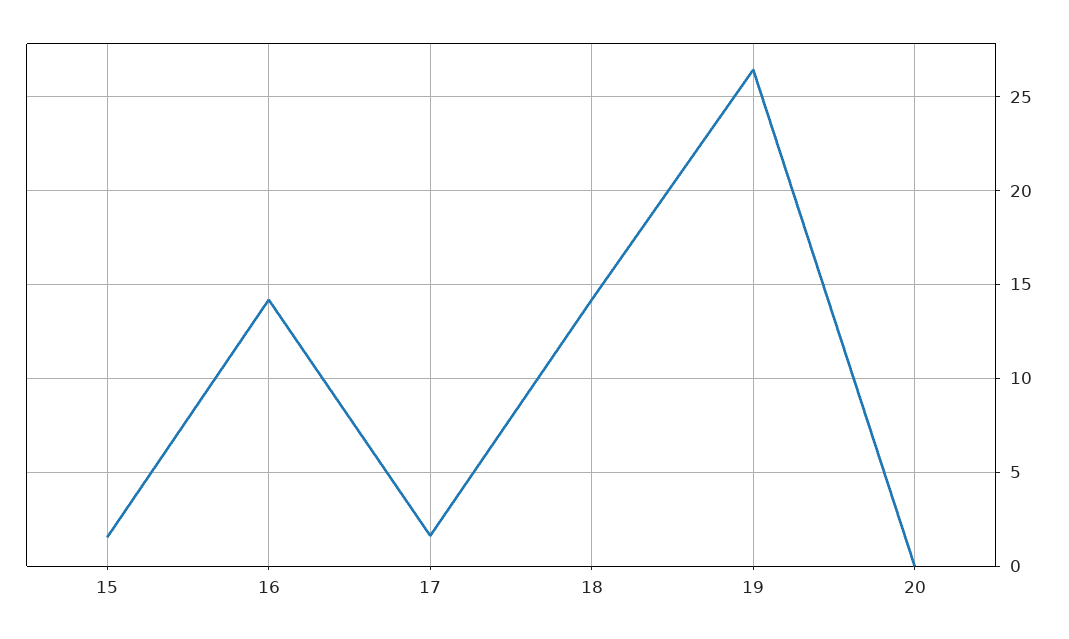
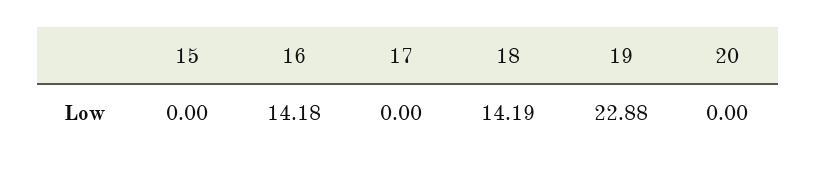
15: 1.5 -> 0
17: 1.5 -> 0
19: 26.5 -> 22.88

